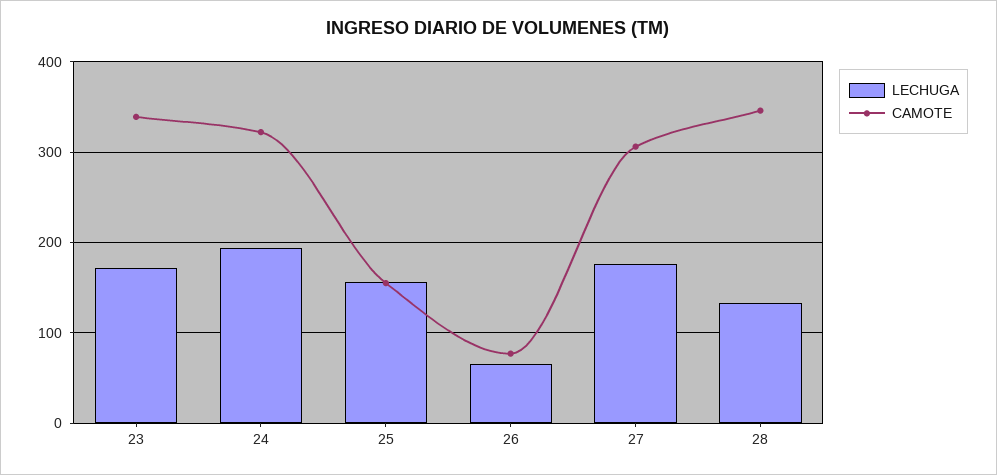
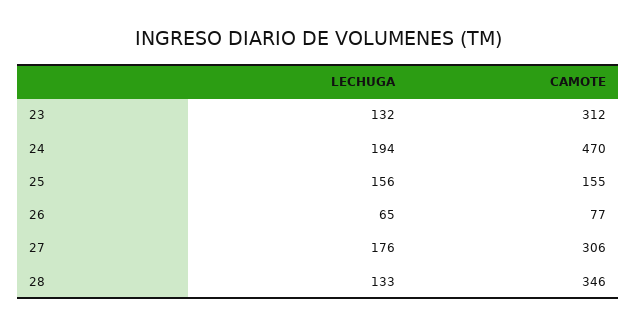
LECHUGA, 23: 170 -> 132
CAMOTE, 23: 340 -> 312
CAMOTE, 24: 320 -> 470

